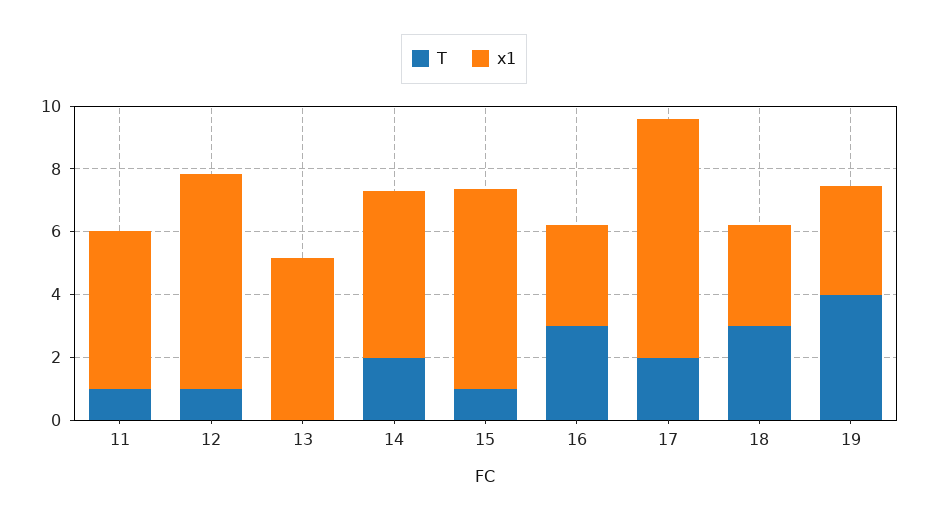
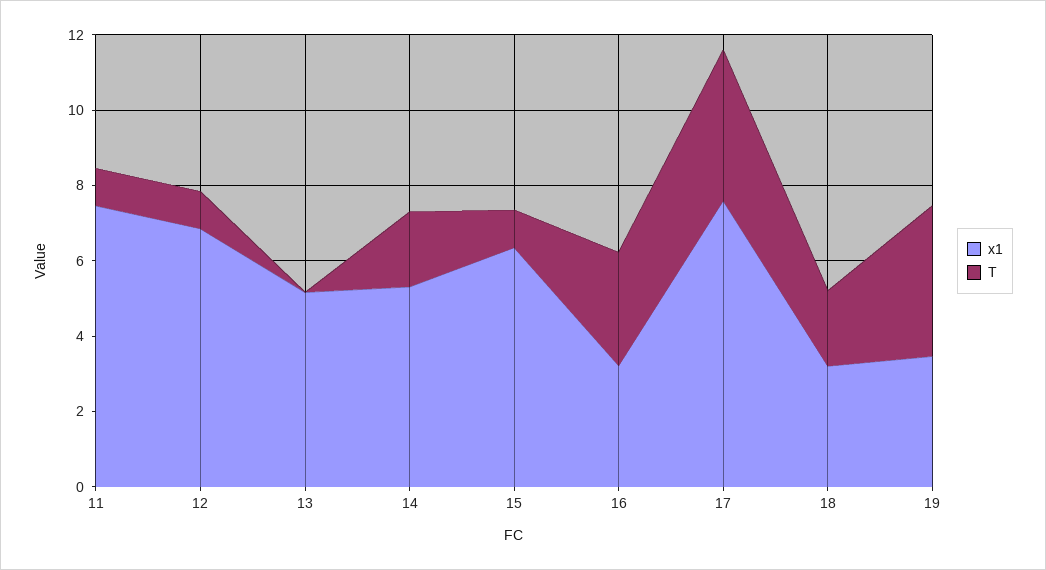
x1, 11: 5 -> 7.5
T, 17: 2 -> 4
T, 18: 3 -> 2

